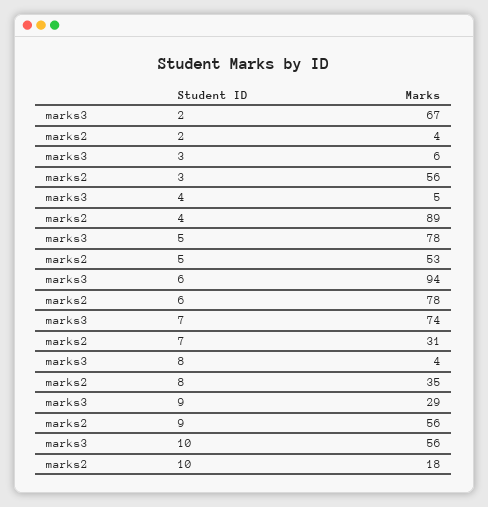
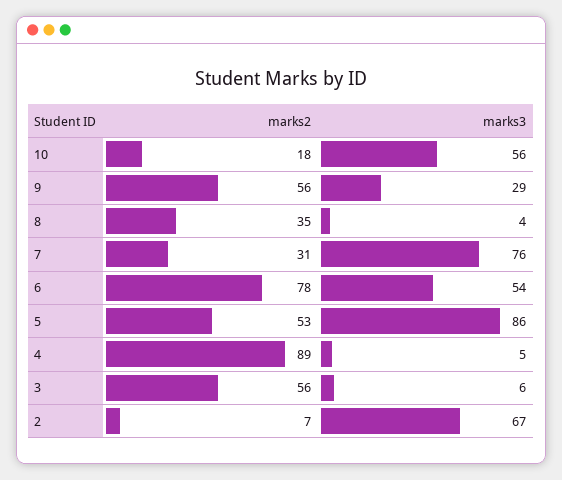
marks2, 2: 4 -> 7
marks3, 5: 78 -> 86
marks3, 6: 94 -> 54
marks3, 7: 74 -> 76

